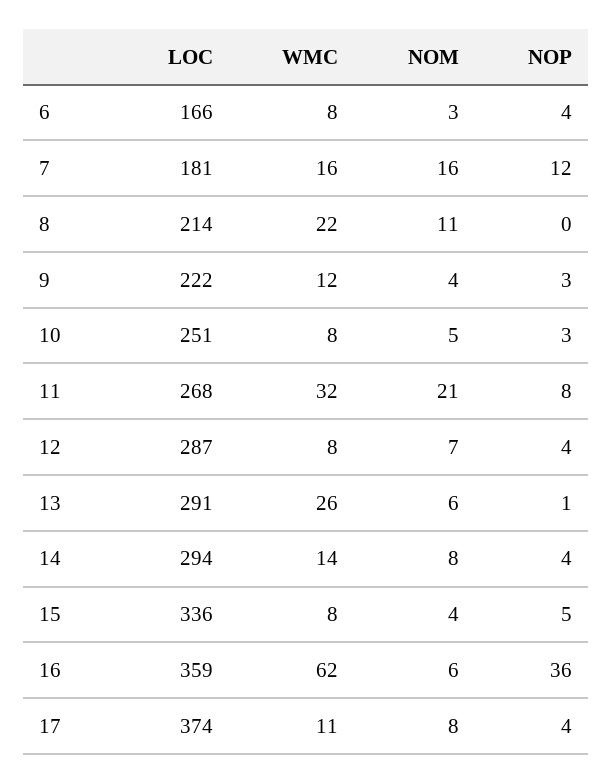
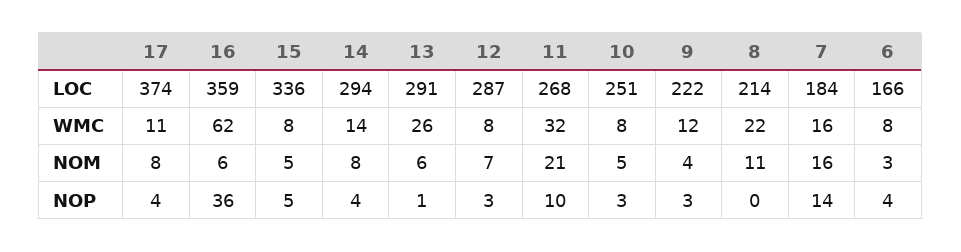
LOC, 7: 181 -> 184
NOP, 7: 12 -> 14
NOP, 11: 8 -> 10
NOP, 12: 4 -> 3
NOM, 15: 4 -> 5

